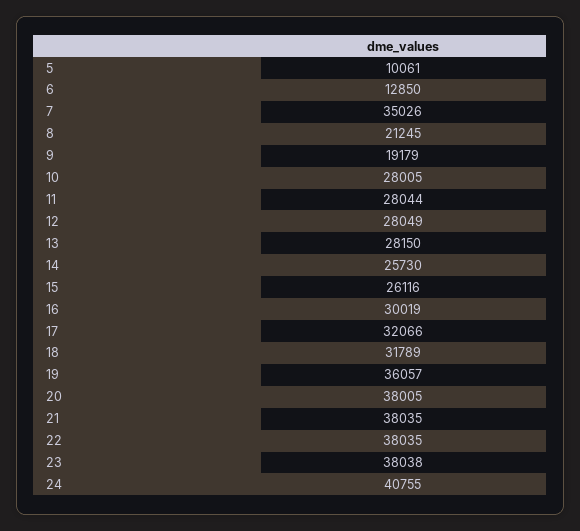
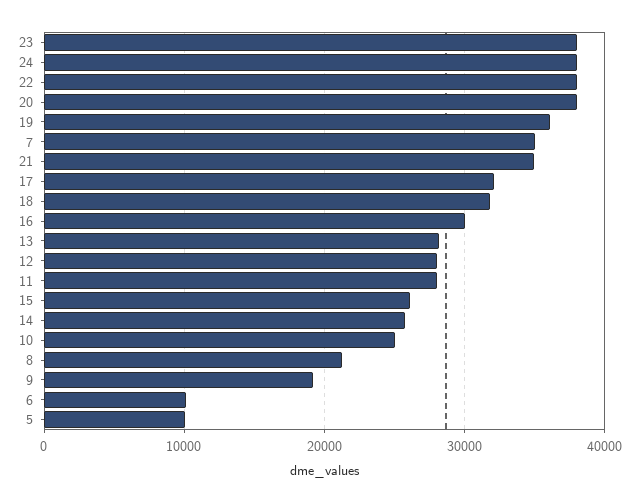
6: 12850 -> 10000
10: 28005 -> 25000
21: 38035 -> 35000
24: 40755 -> 38000

